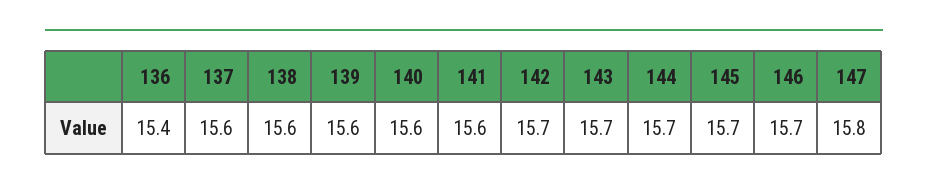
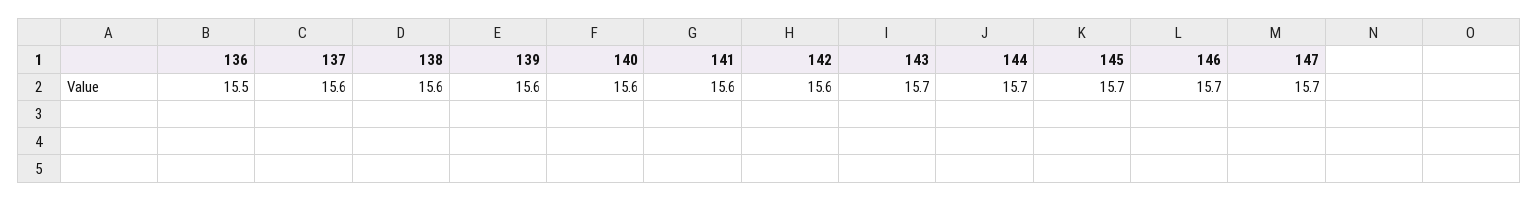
136: 15.4 -> 15.5
142: 15.7 -> 15.6
147: 15.8 -> 15.7

